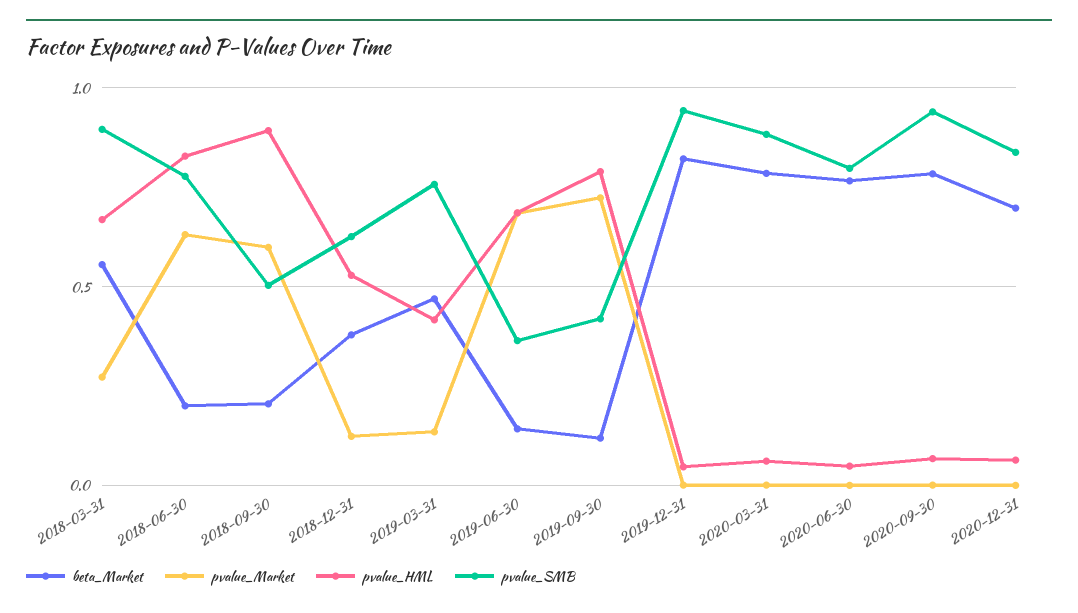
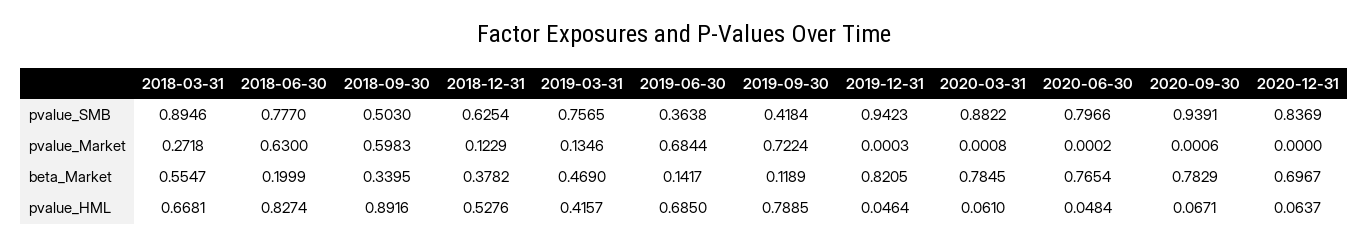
beta_Market, 2018-09-30: 0.2 -> 0.3395

